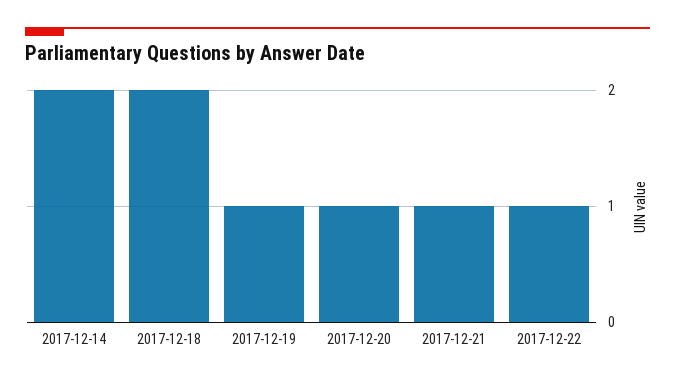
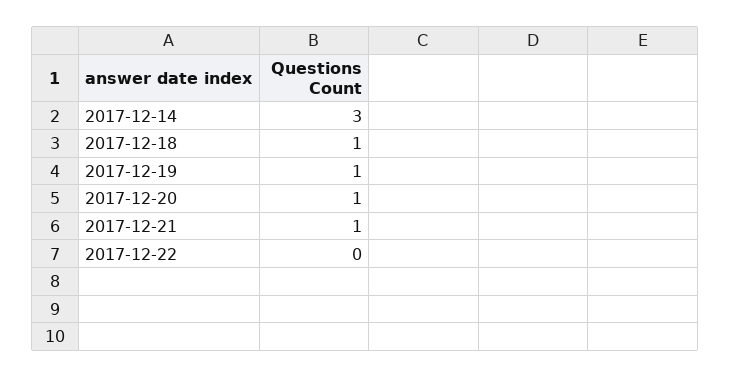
2017-12-14: 2 -> 3
2017-12-18: 2 -> 1
2017-12-22: 1 -> 0

